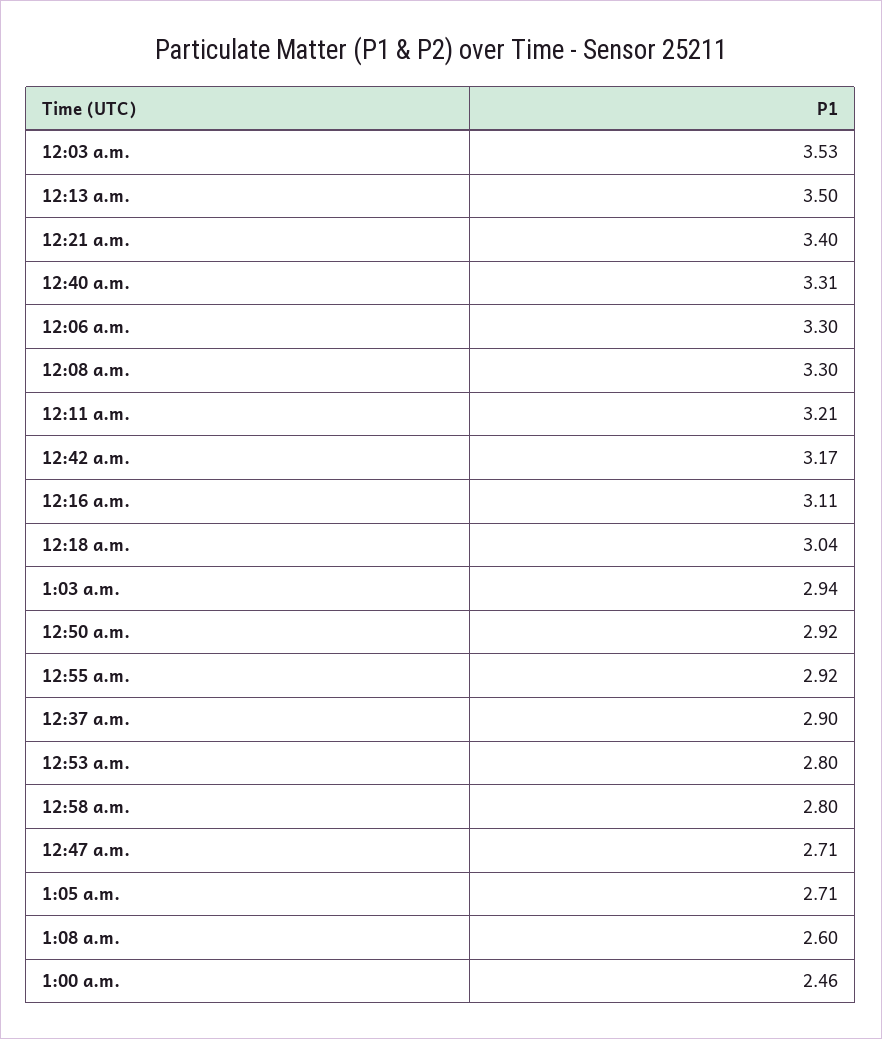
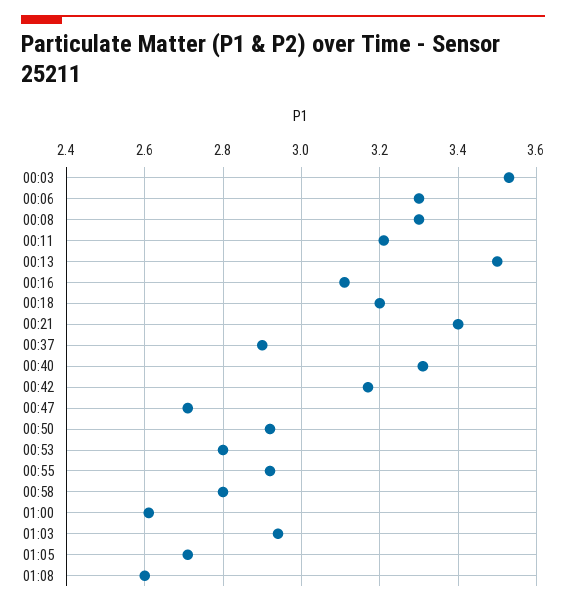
12:18 a.m.: 3.04 -> 3.2
1:00 a.m.: 2.46 -> 2.6

